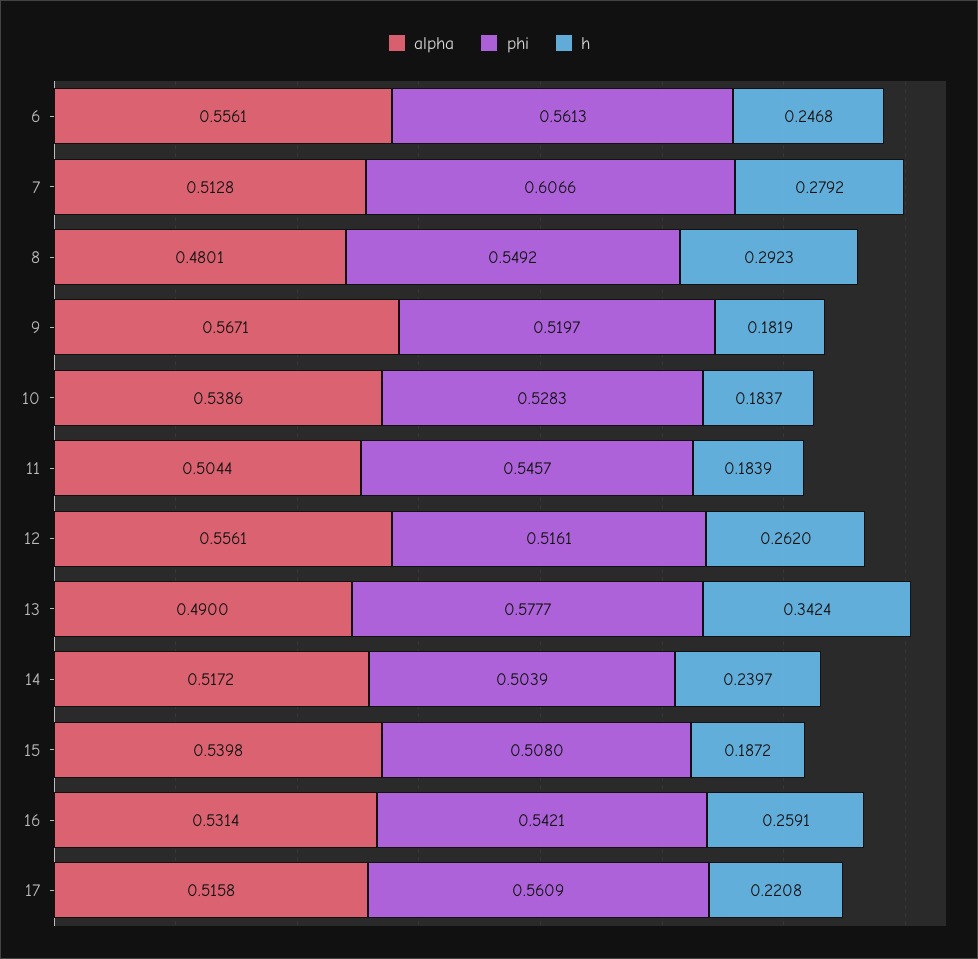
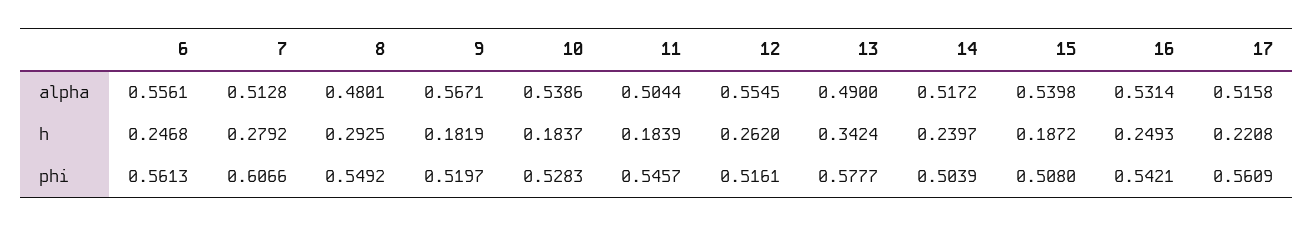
h, 8: 0.2923 -> 0.2925
alpha, 12: 0.5561 -> 0.5545
h, 16: 0.2591 -> 0.2493

